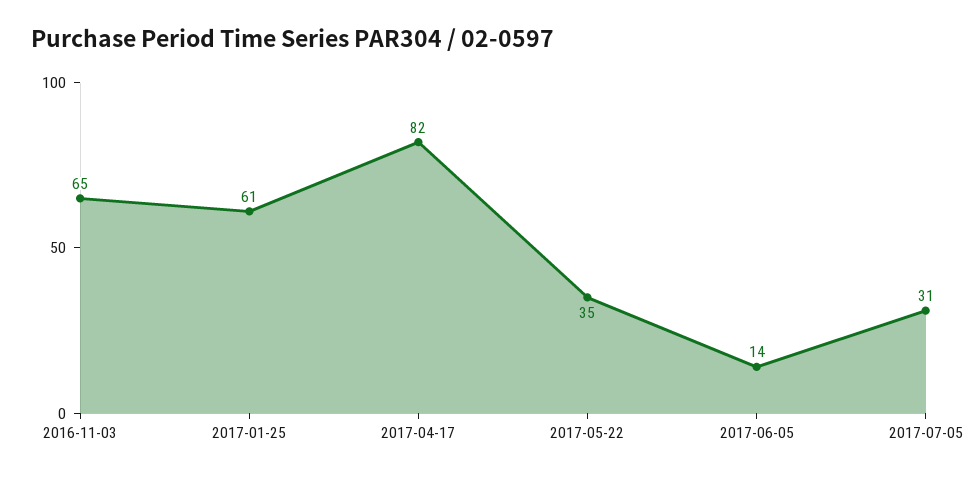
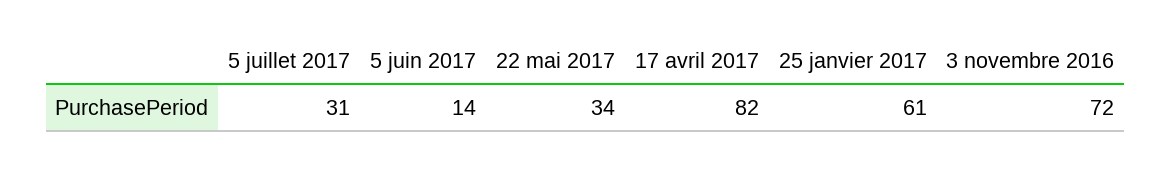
2016-11-03: 65 -> 72
2017-05-22: 35 -> 34

